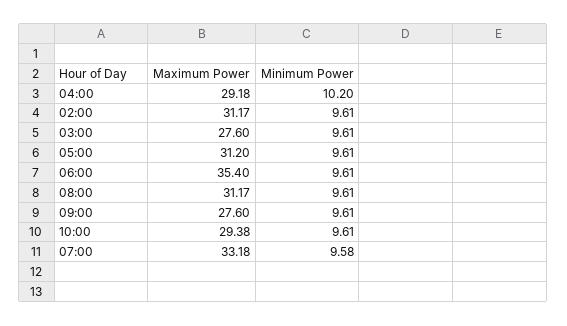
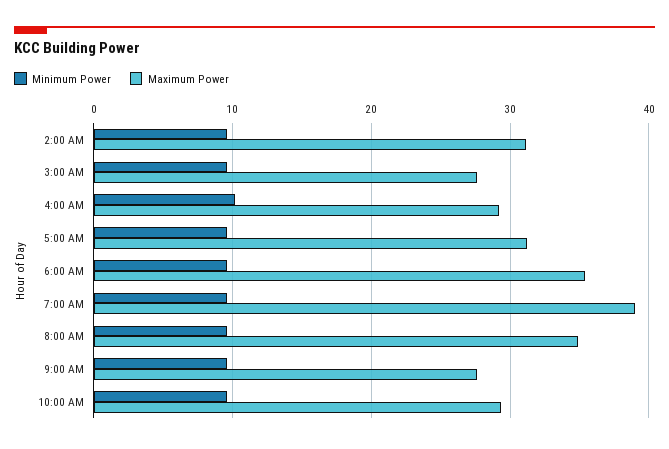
Maximum Power, 08:00: 31.17 -> 35
Maximum Power, 07:00: 33.18 -> 39

